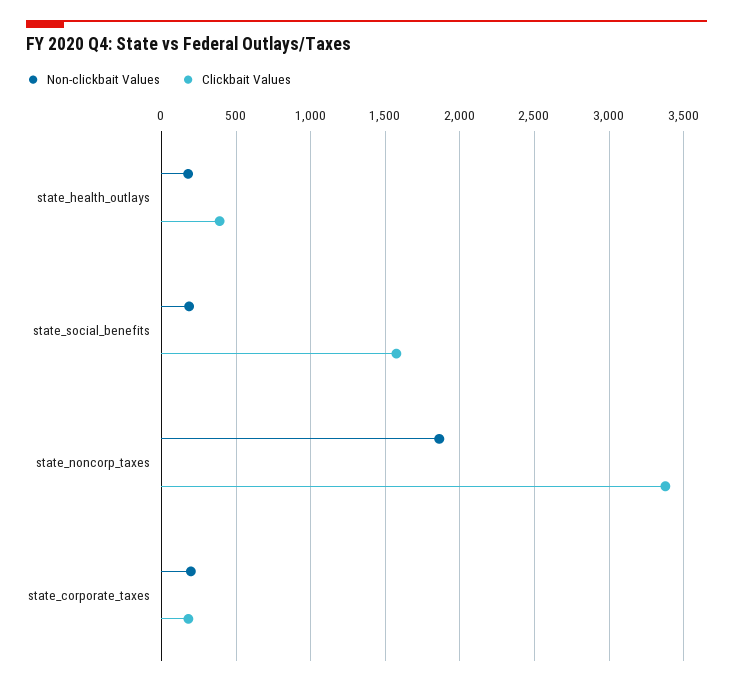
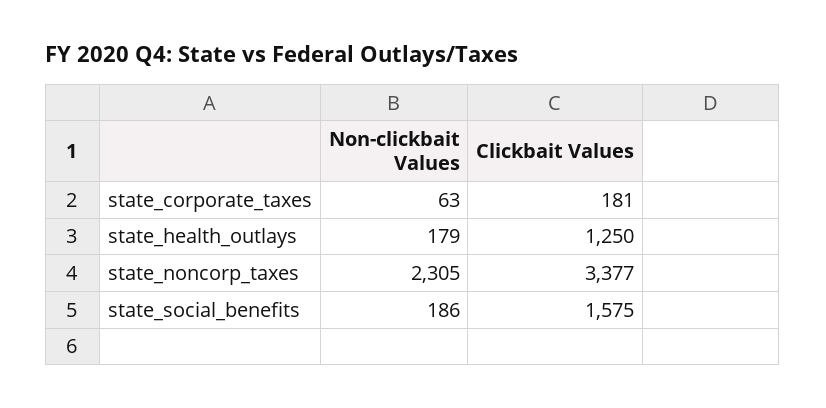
Clickbait Values, state_health_outlays: 400 -> 1250
Non-clickbait Values, state_noncorp_taxes: 1850 -> 2305
Non-clickbait Values, state_corporate_taxes: 200 -> 63

